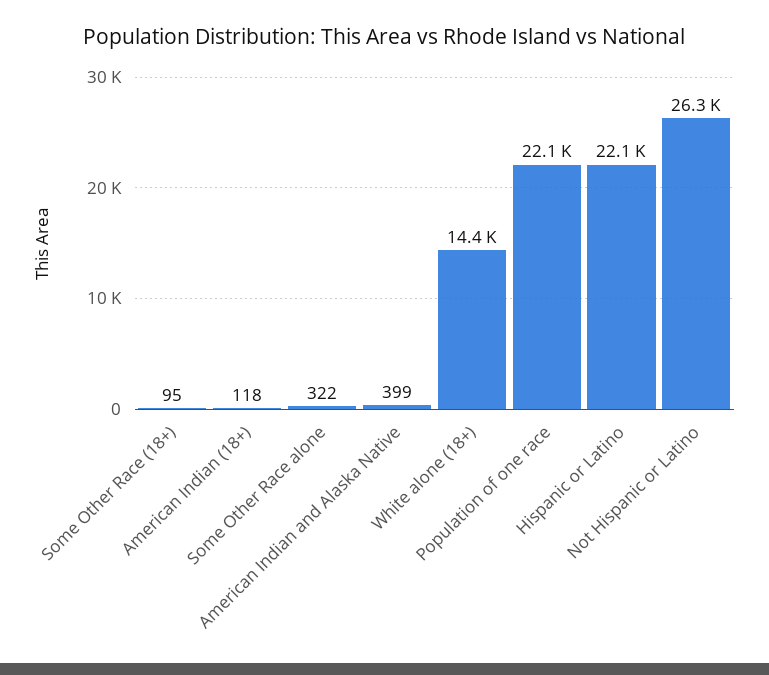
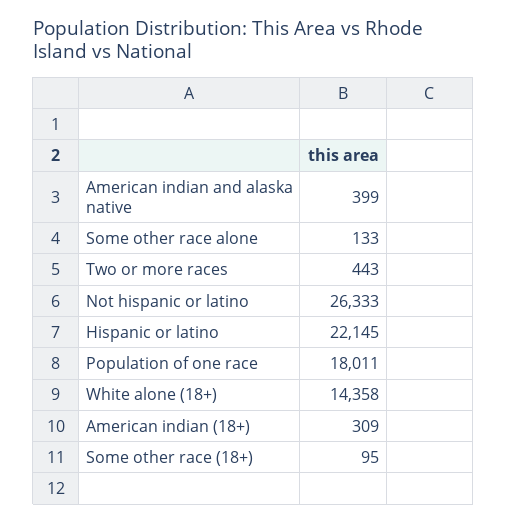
American Indian (18+): 118 -> 309
Some Other Race alone: 322 -> 133
Population of one race: 22100 -> 18011
Two or more races: none -> 443

